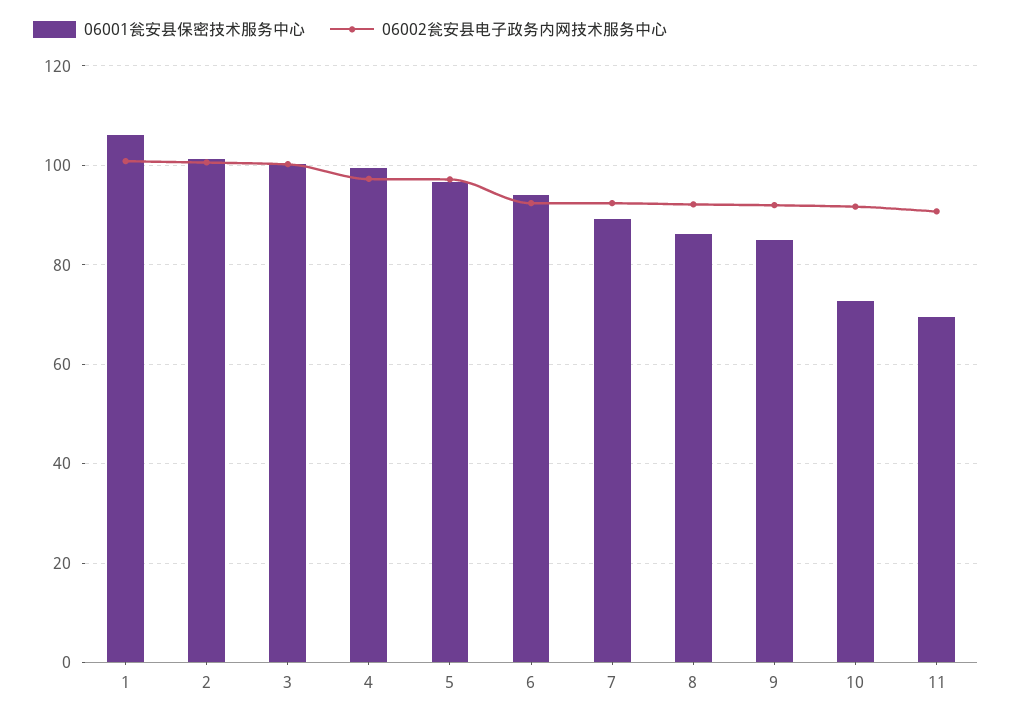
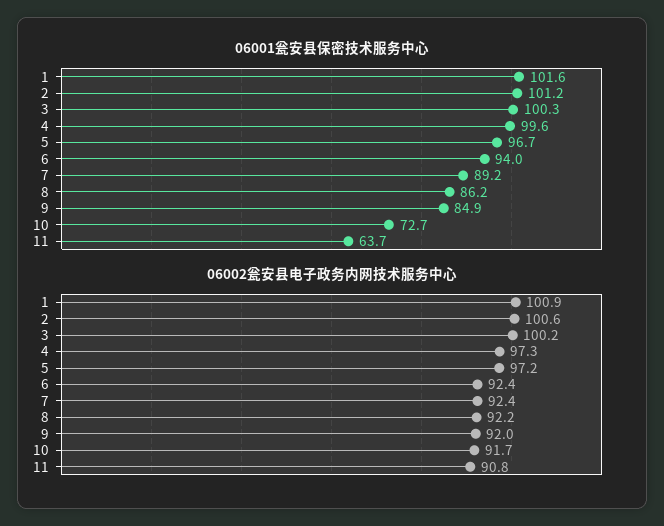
06001瓮安县保密技术服务中心, 1: 106 -> 101.6
06001瓮安县保密技术服务中心, 11: 70 -> 63.7

